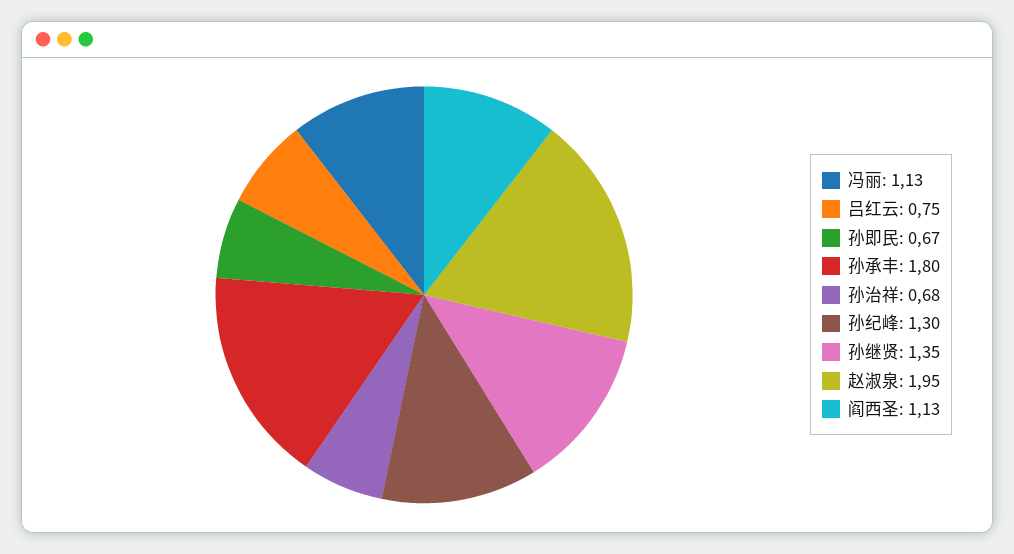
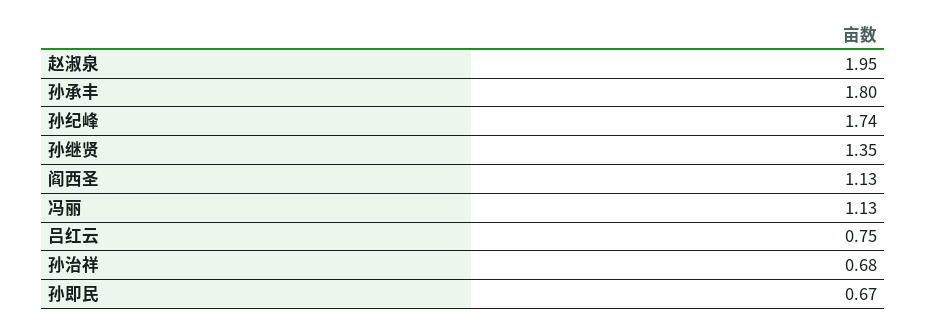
孙纪峰: 1.3 -> 1.74

